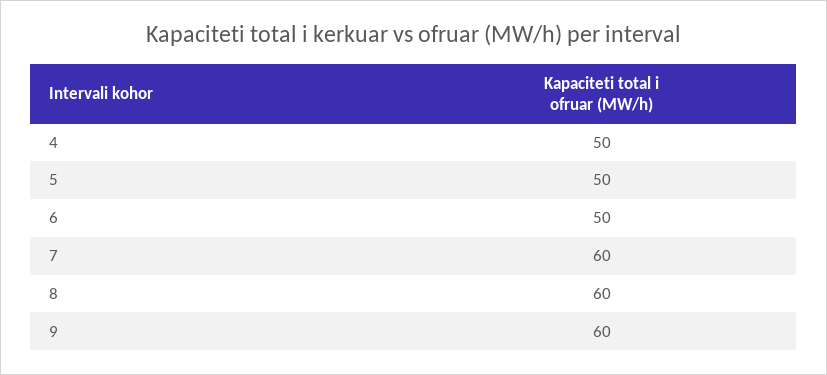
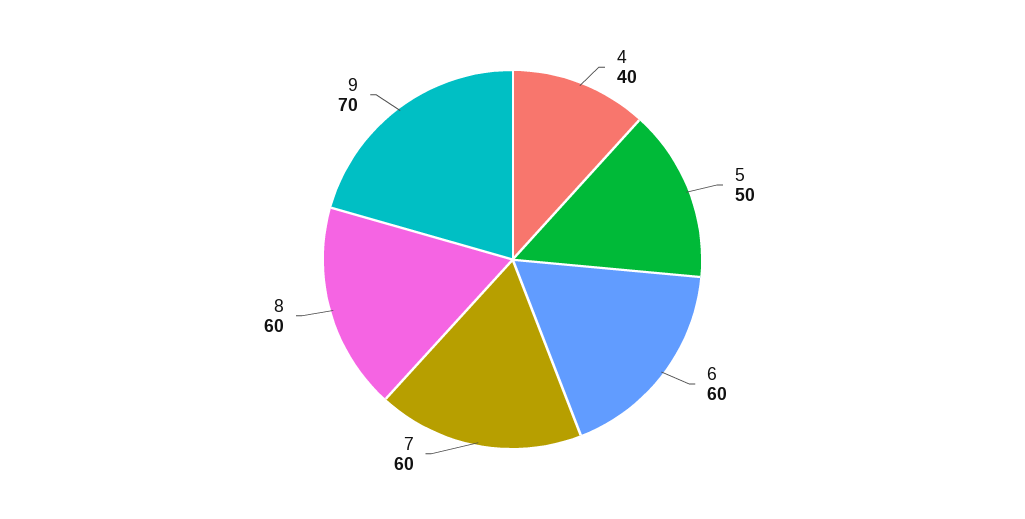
4: 50 -> 40
6: 50 -> 60
9: 60 -> 70

